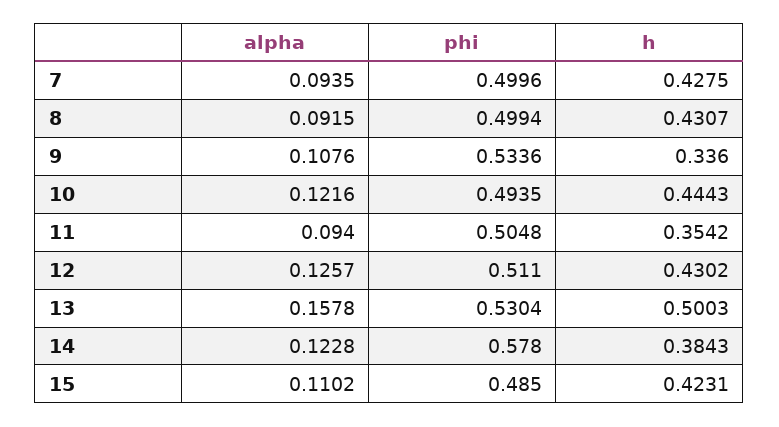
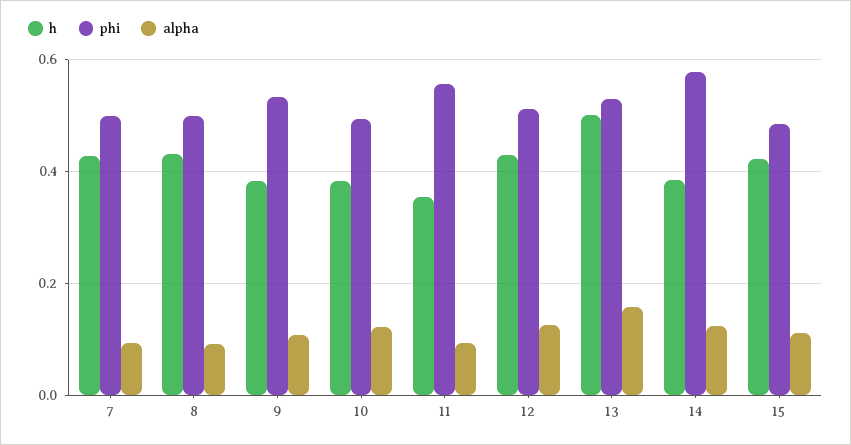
h, 9: 0.336 -> 0.38
h, 10: 0.4443 -> 0.38
phi, 11: 0.5048 -> 0.56

